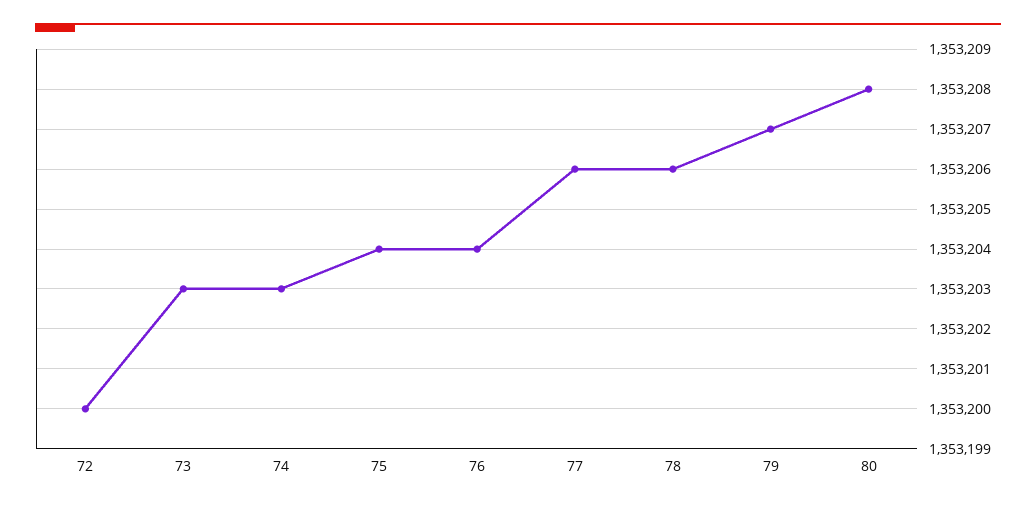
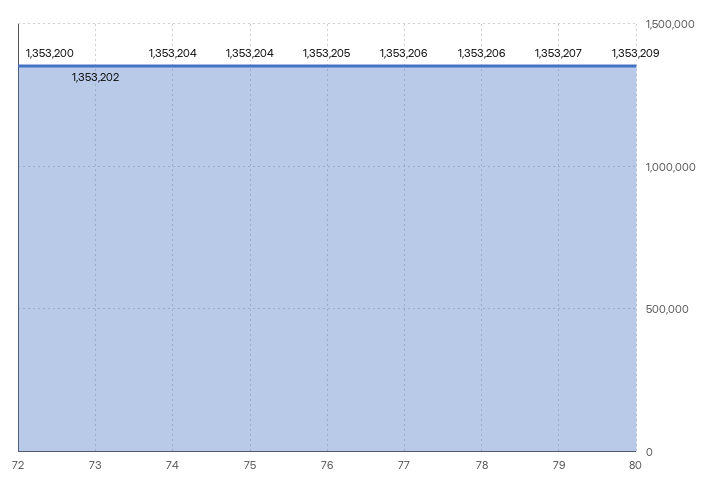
73: 1353203 -> 1353202
74: 1353203 -> 1353204
76: 1353204 -> 1353205
80: 1353208 -> 1353209

